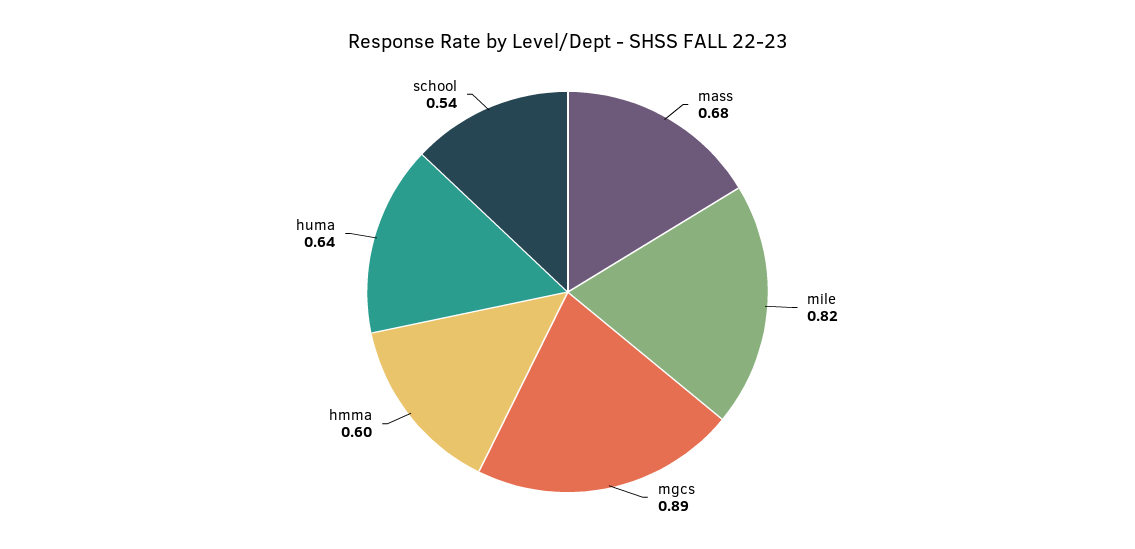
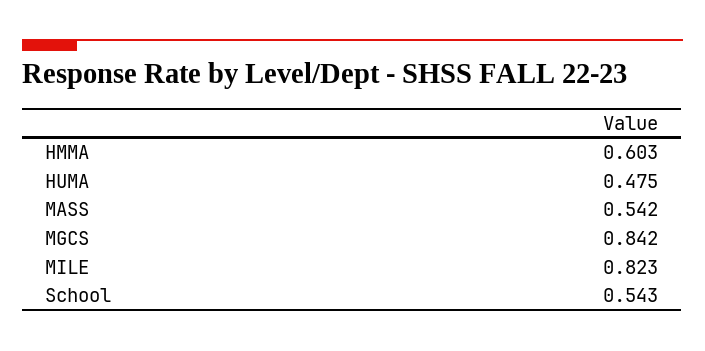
mass: 0.68 -> 0.542
mgcs: 0.89 -> 0.842
huma: 0.64 -> 0.475

